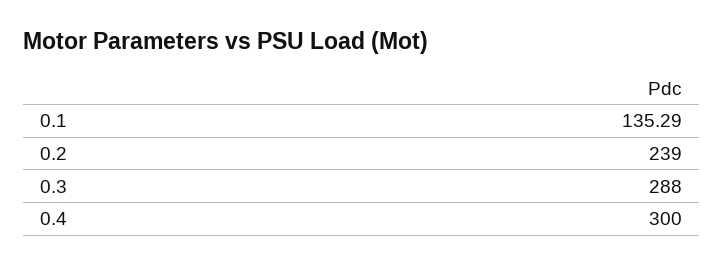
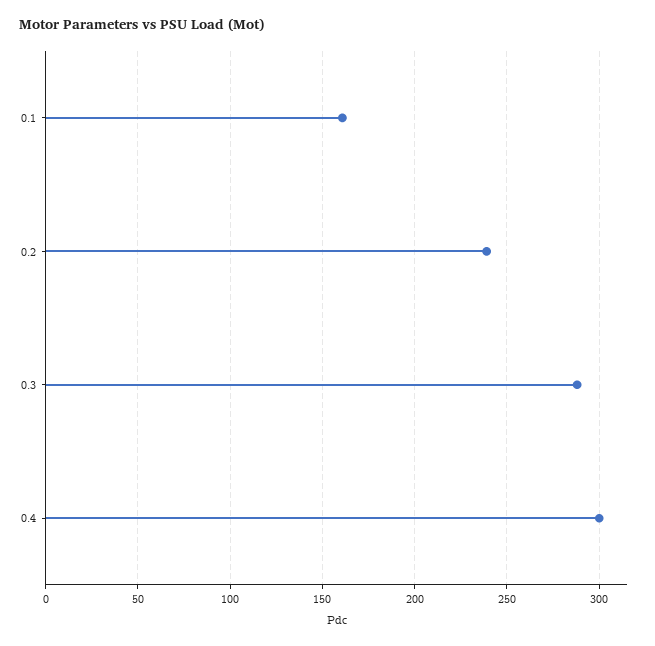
0.1: 135.29 -> 160

